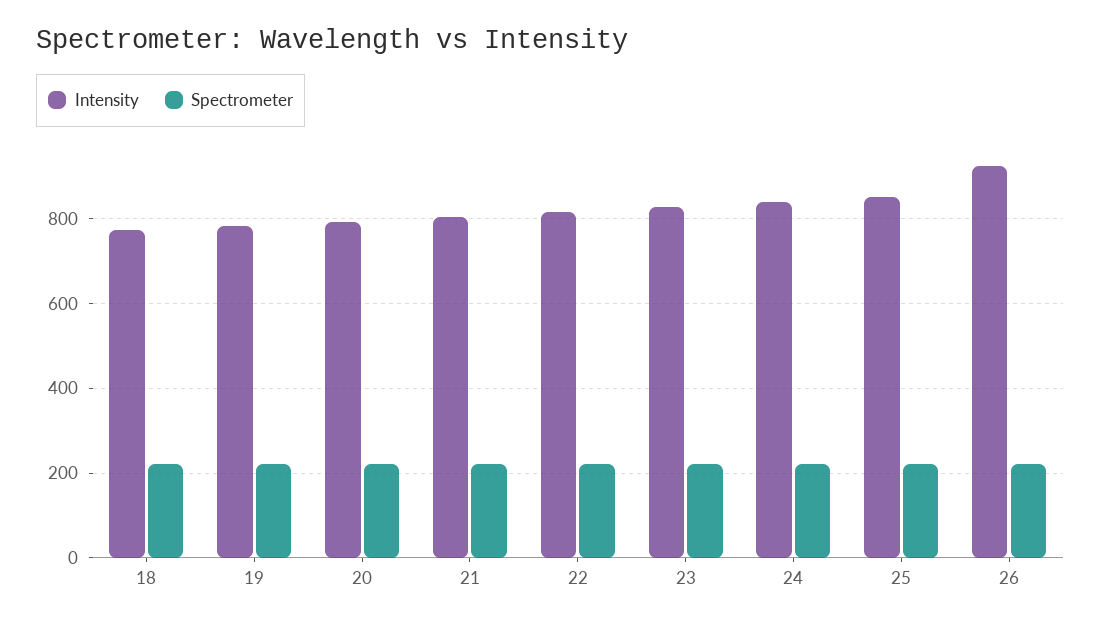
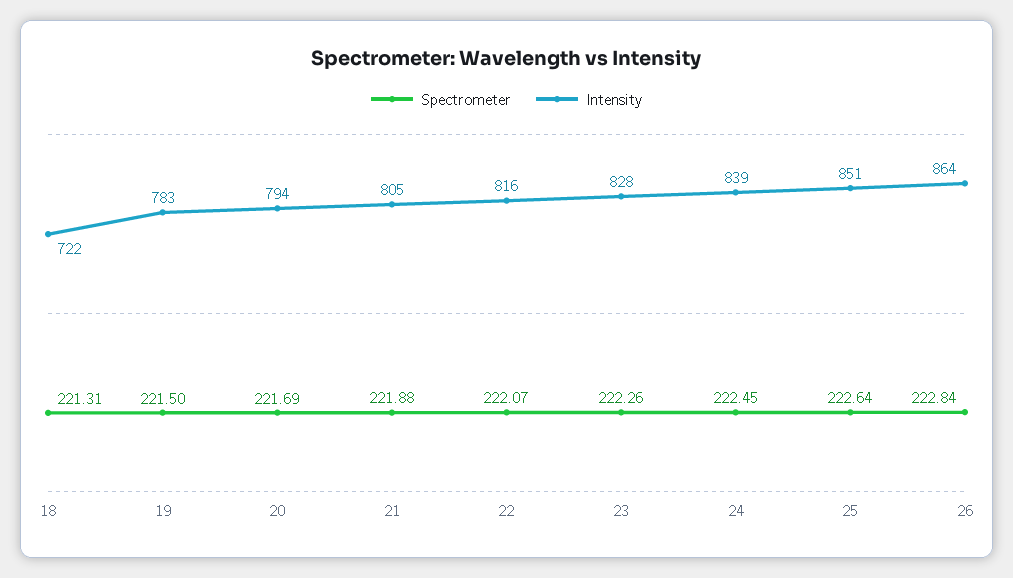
Intensity, 18: 780 -> 722
Intensity, 26: 920 -> 864

